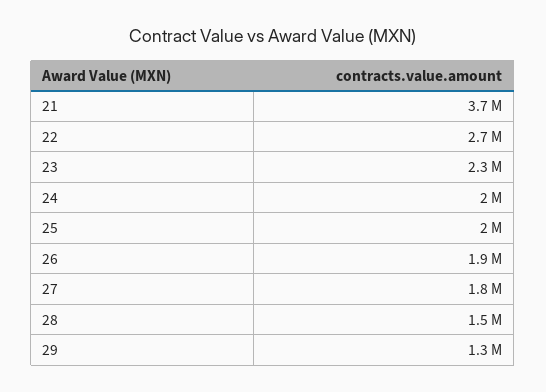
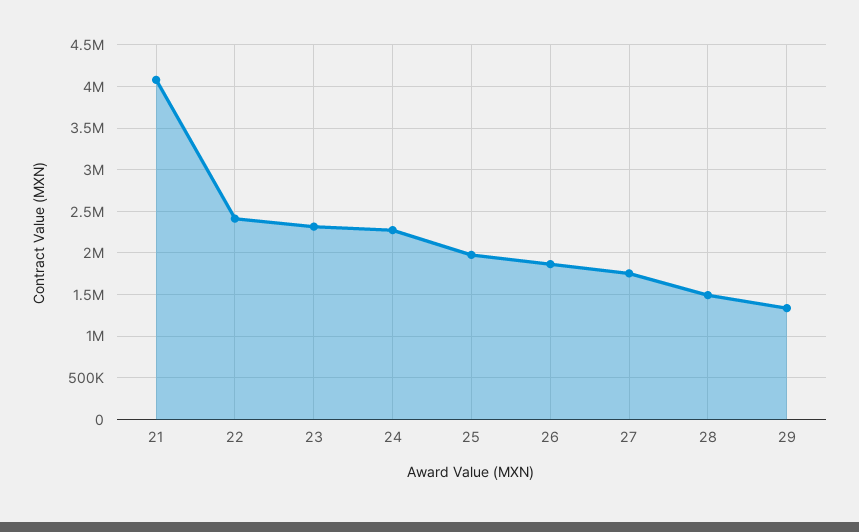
21: 3700000 -> 4100000
22: 2700000 -> 2400000
24: 2000000 -> 2300000

